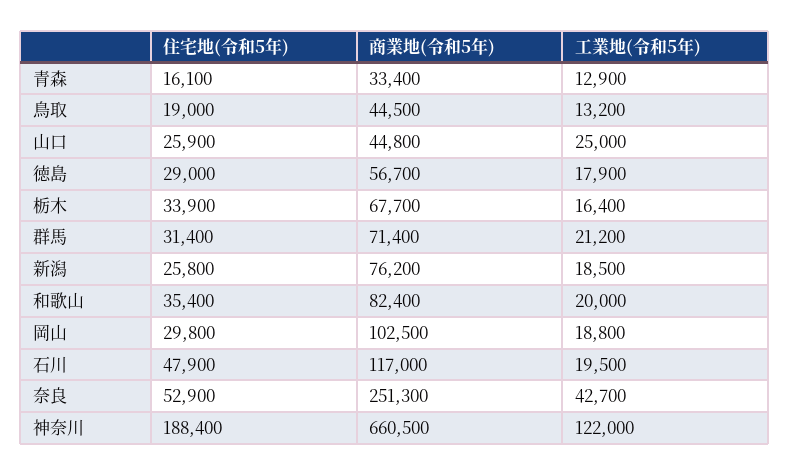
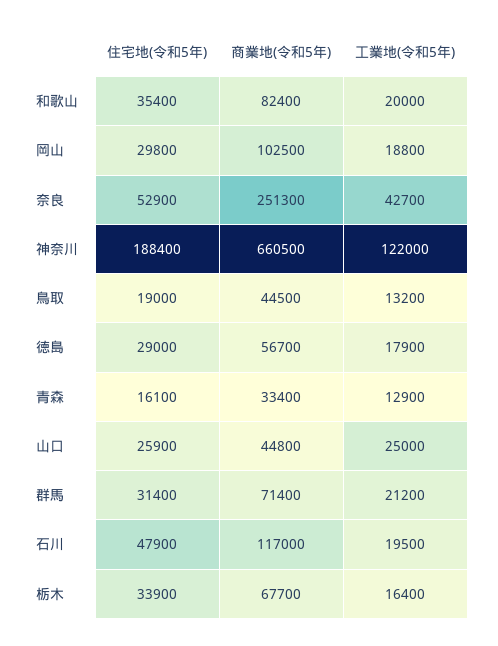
住宅地(令和5年), 新潟: 25800 -> none
商業地(令和5年), 新潟: 76200 -> none
工業地(令和5年), 新潟: 18500 -> none

